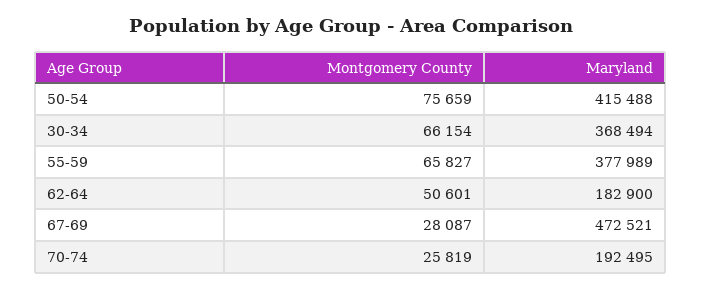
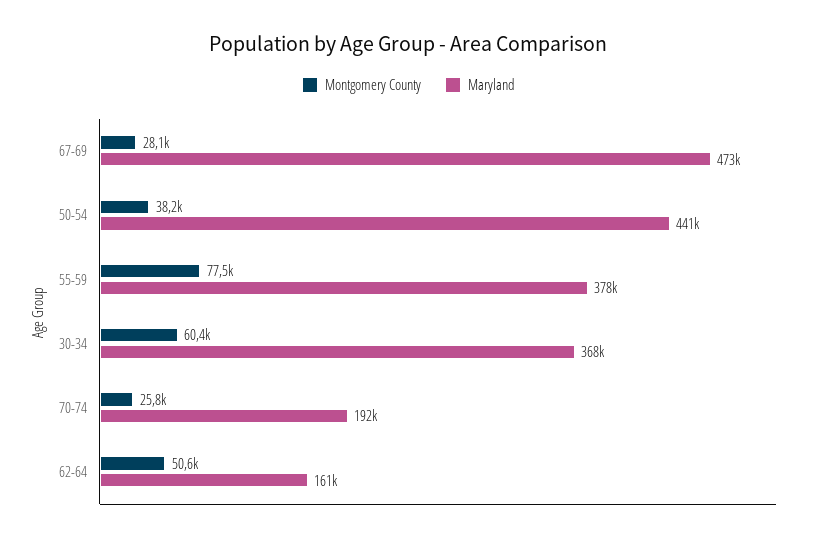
Montgomery County, 50-54: 75659 -> 38200
Maryland, 50-54: 415488 -> 441000
Montgomery County, 30-34: 66154 -> 60400
Montgomery County, 55-59: 65827 -> 77500
Maryland, 62-64: 182900 -> 161000

